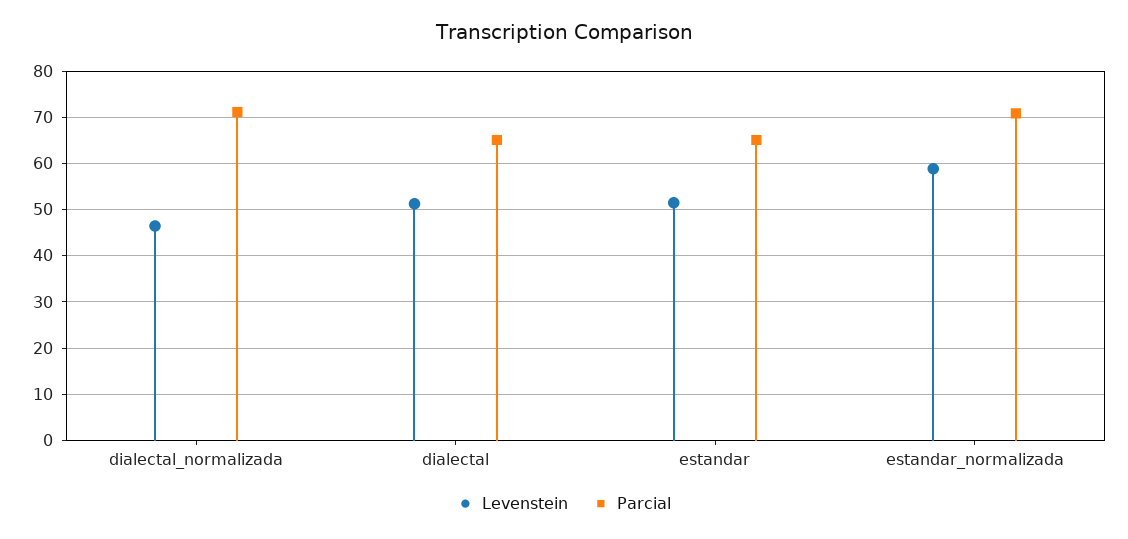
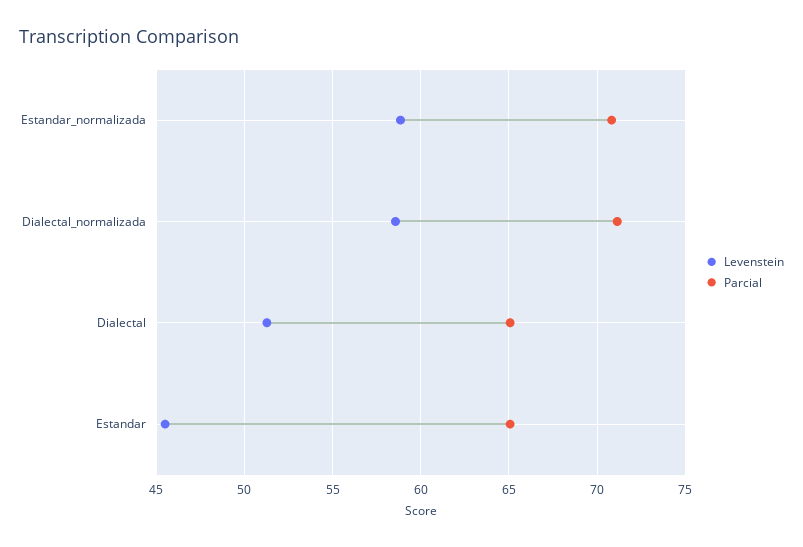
Levenstein, dialectal_normalizada: 46 -> 58.5
Levenstein, estandar: 52 -> 45.5

